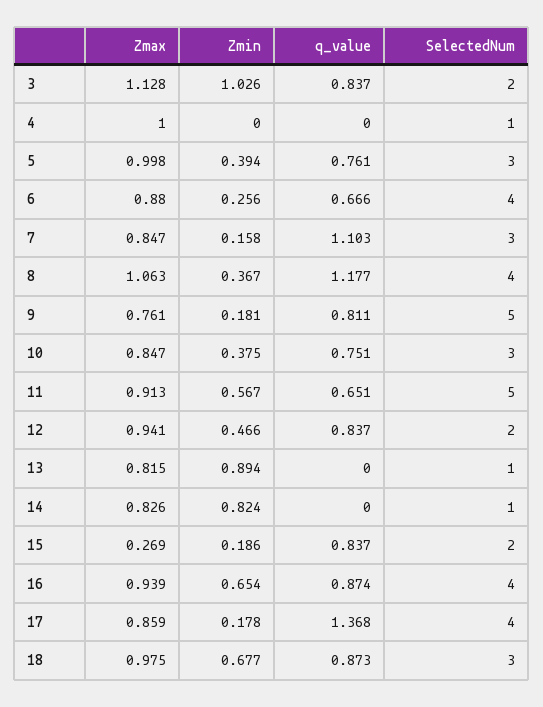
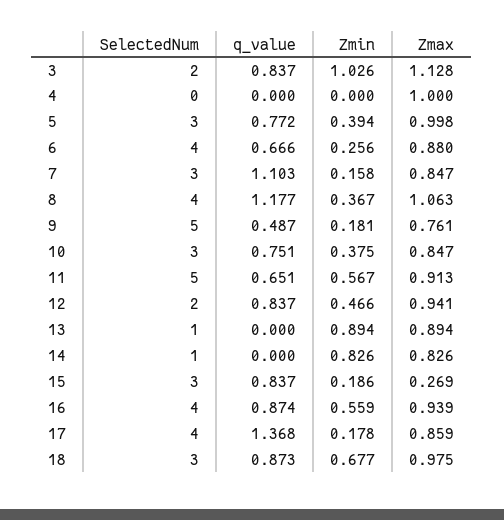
SelectedNum, 4: 1 -> 0
q_value, 5: 0.761 -> 0.772
q_value, 9: 0.811 -> 0.487
Zmax, 13: 0.815 -> 0.894
Zmin, 14: 0.824 -> 0.826
SelectedNum, 15: 2 -> 3
Zmin, 16: 0.654 -> 0.559

